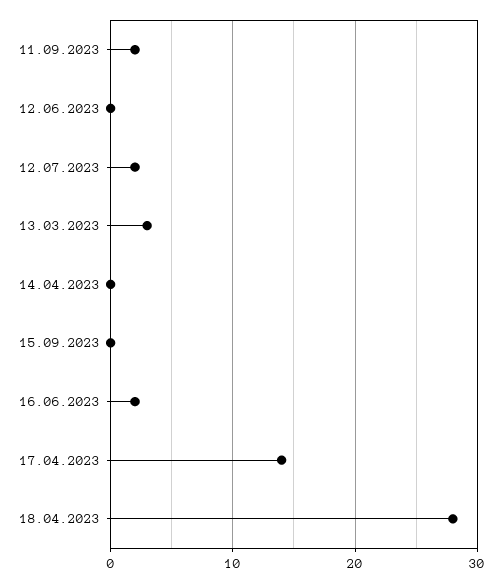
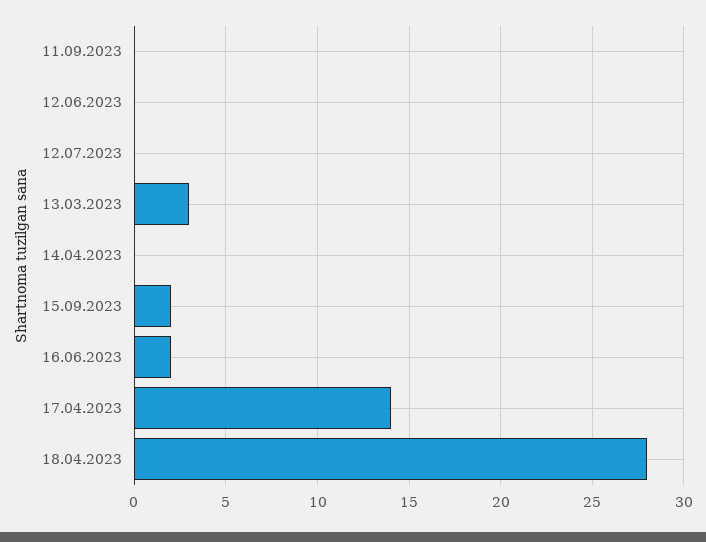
11.09.2023: 2 -> 0
12.07.2023: 2 -> 0
15.09.2023: 0 -> 2

